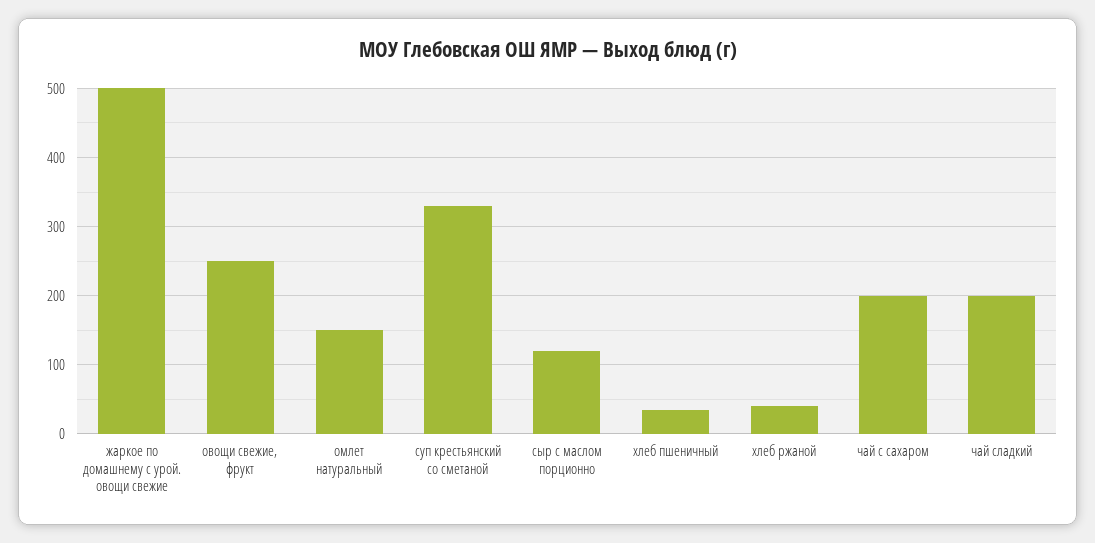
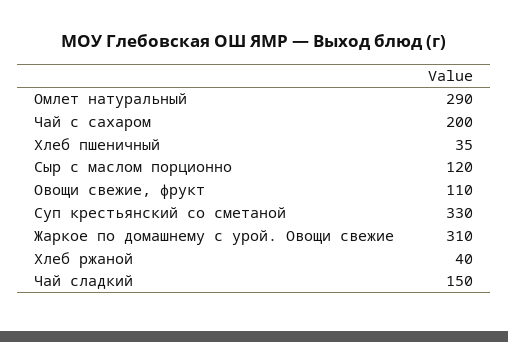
жаркое по домашнему с урой. овощи свежие: 500 -> 310
овощи свежие, фрукт: 250 -> 110
омлет натуральный: 150 -> 290
чай сладкий: 200 -> 150

